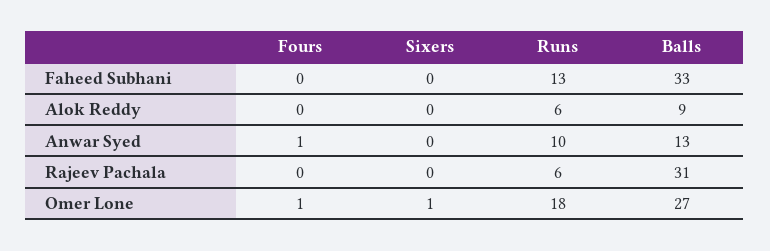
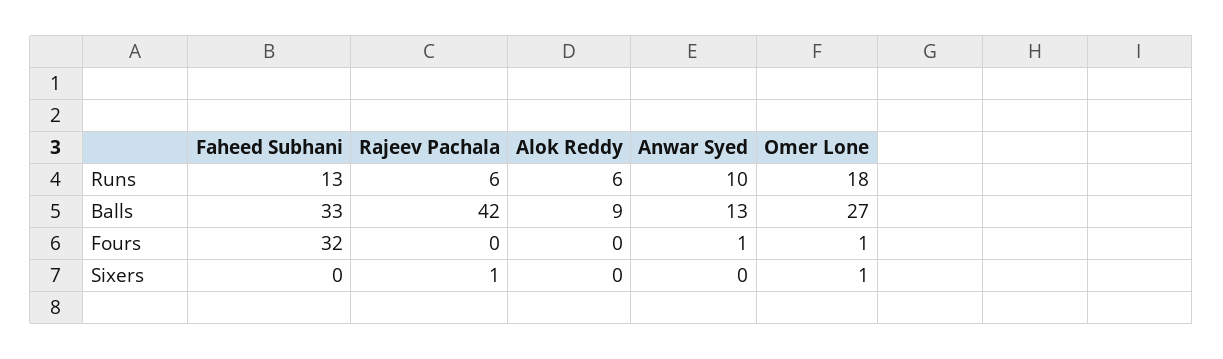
Fours, Faheed Subhani: 0 -> 32
Sixers, Rajeev Pachala: 0 -> 1
Balls, Rajeev Pachala: 31 -> 42

